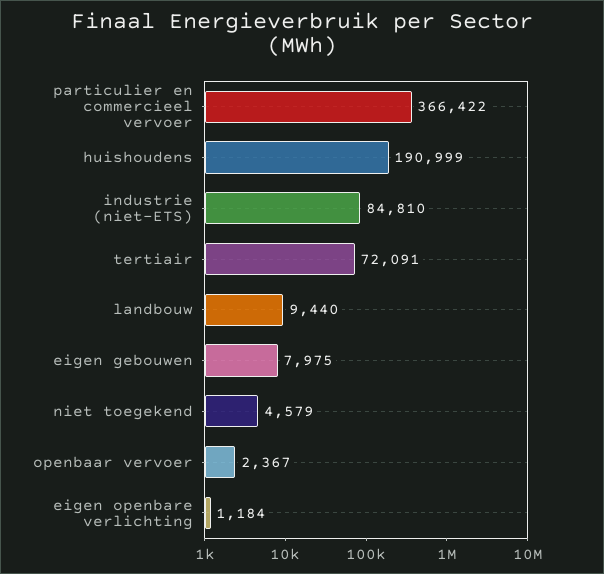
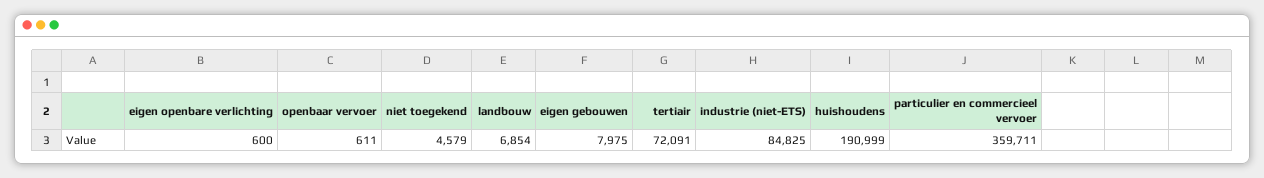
particulier en commercieel vervoer: 366422 -> 359711
industrie (niet-ETS): 84810 -> 84825
landbouw: 9440 -> 6854
openbaar vervoer: 2367 -> 611
eigen openbare verlichting: 1184 -> 600

